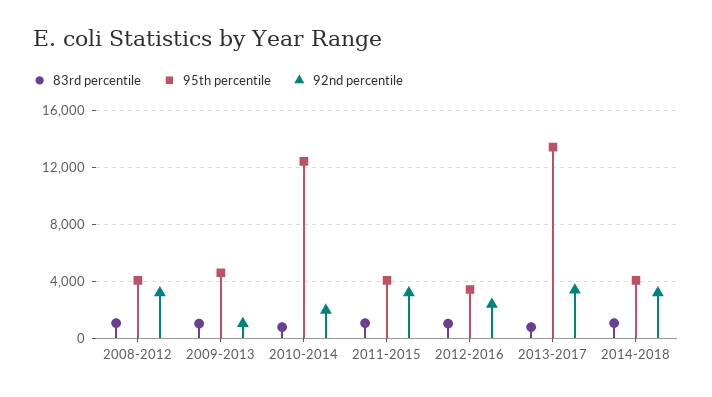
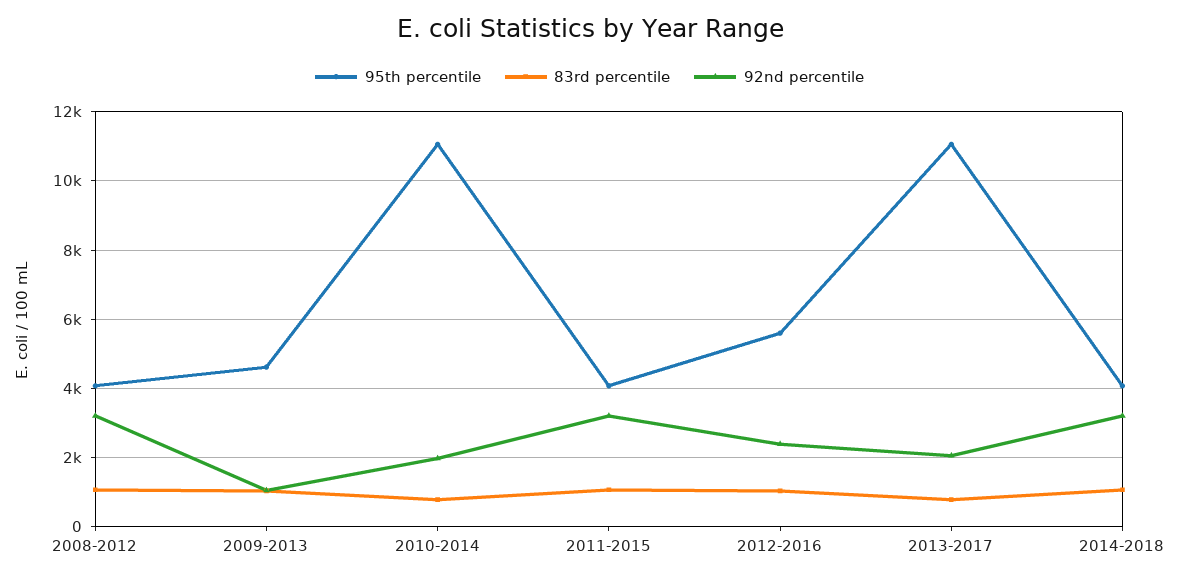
95th percentile, 2010-2014: 12500 -> 11000
95th percentile, 2012-2016: 3500 -> 5600
95th percentile, 2013-2017: 13500 -> 11000
92nd percentile, 2013-2017: 3500 -> 2000

